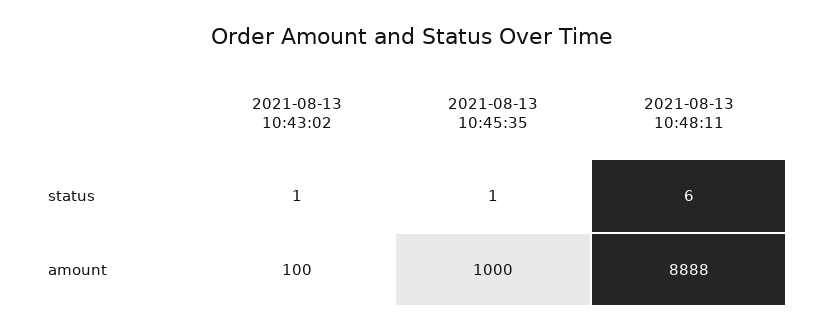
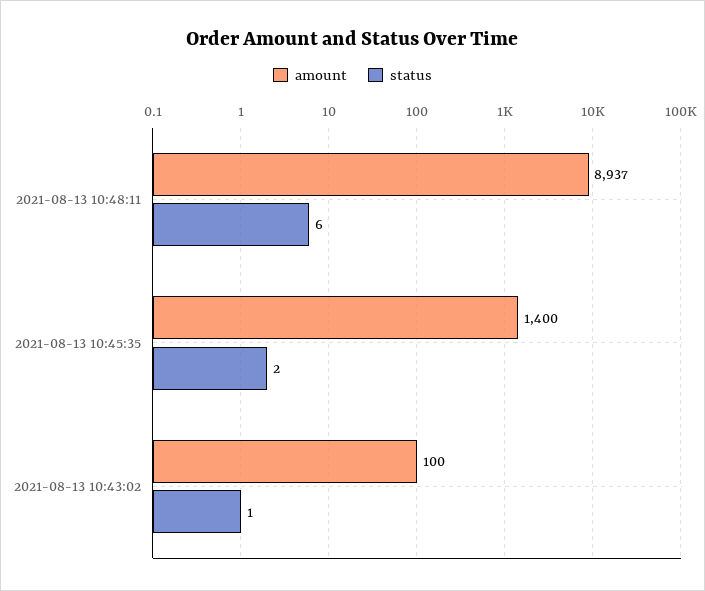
status, 2021-08-13 10:45:35: 1 -> 2
amount, 2021-08-13 10:45:35: 1000 -> 1400
amount, 2021-08-13 10:48:11: 8888 -> 8937

